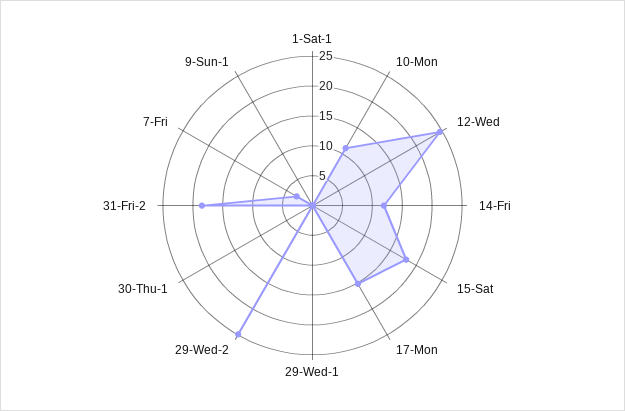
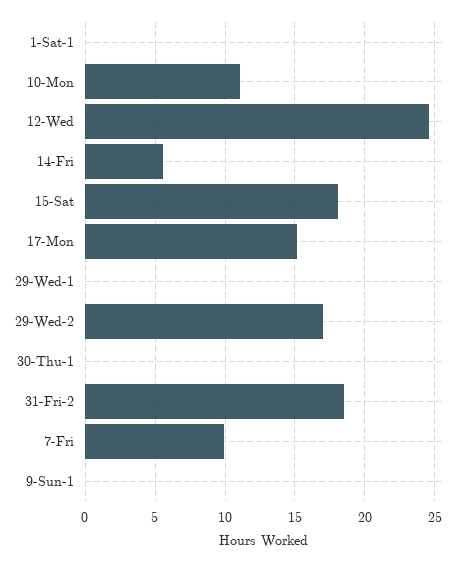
14-Fri: 12.5 -> 5.5
29-Wed-2: 25 -> 17
7-Fri: 2.5 -> 10

